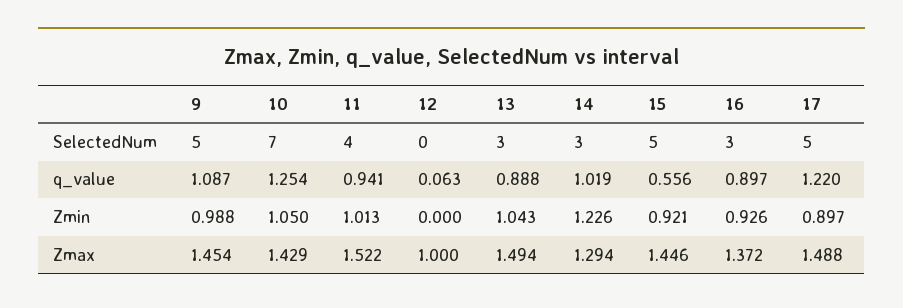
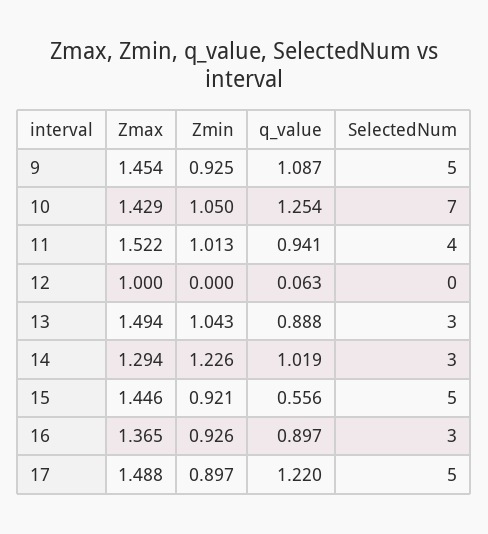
9, Zmin: 0.988 -> 0.925
16, Zmax: 1.372 -> 1.365

